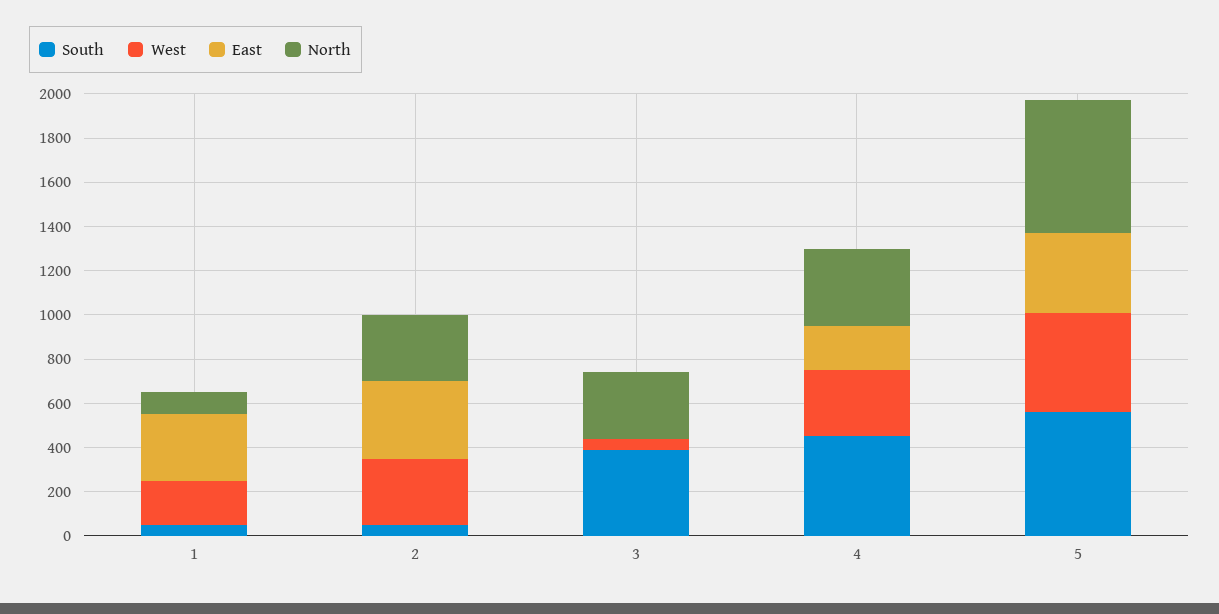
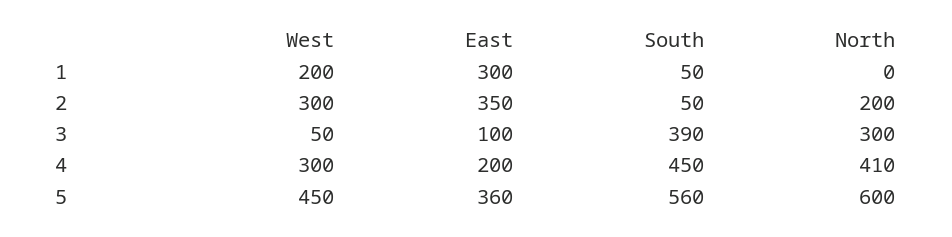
North, 1: 100 -> 0
North, 2: 300 -> 200
East, 3: 0 -> 100
North, 4: 350 -> 410

